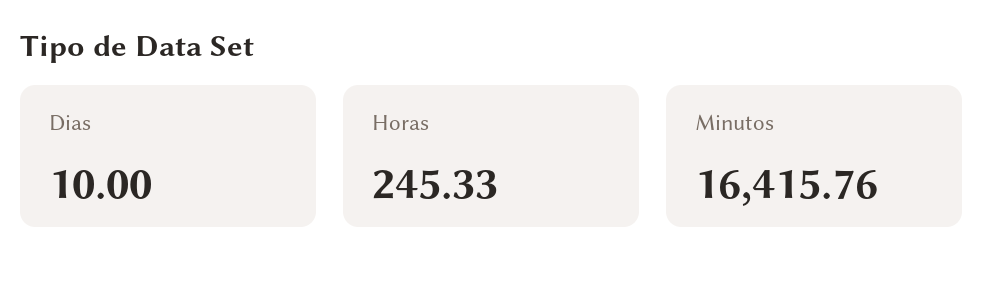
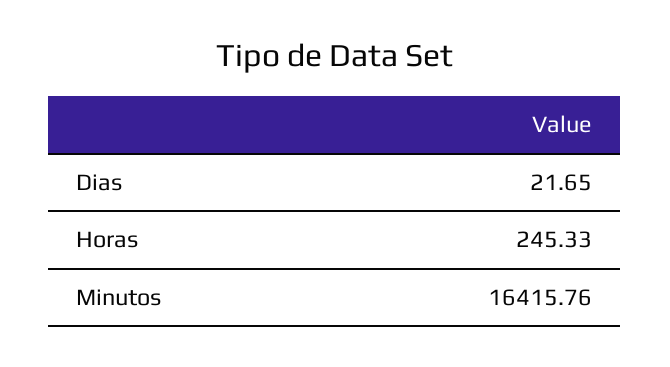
Dias: 10 -> 21.65

